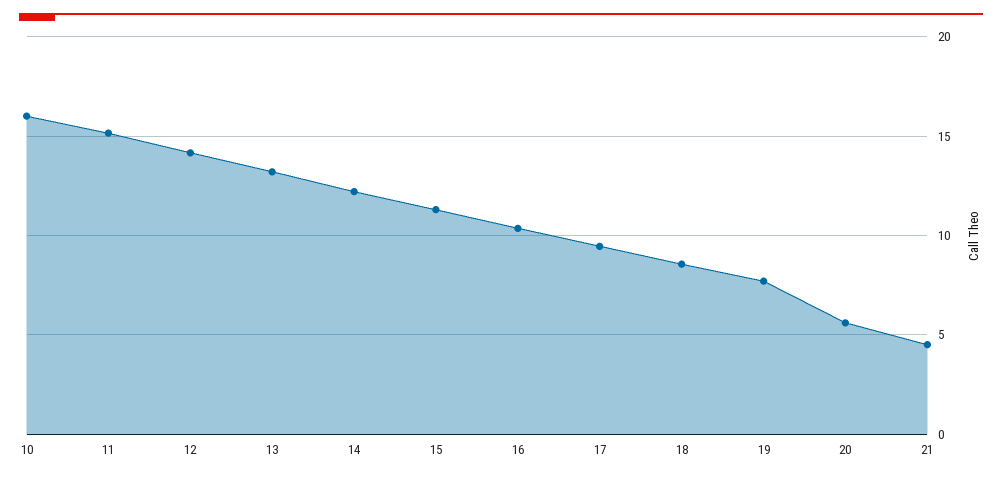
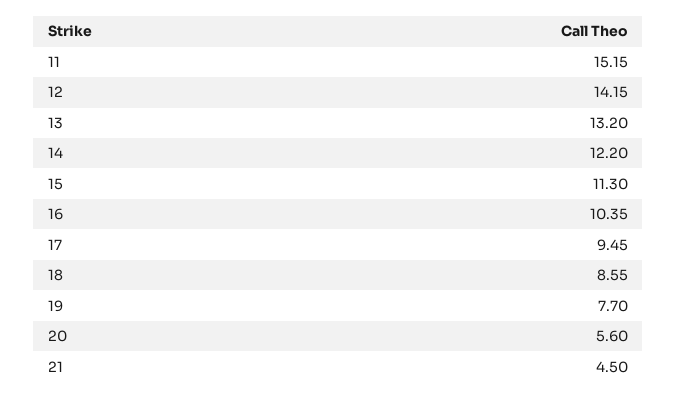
10: 16 -> none

